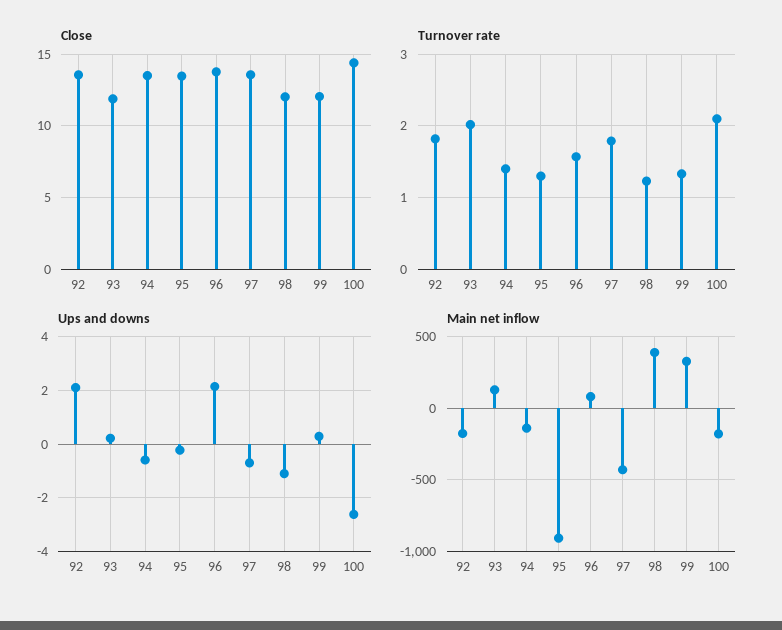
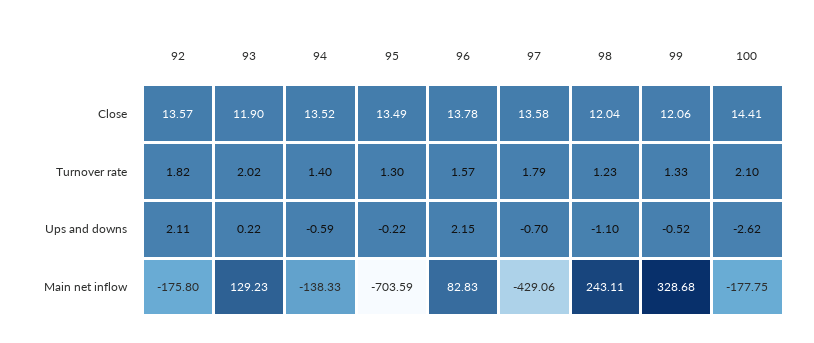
Ups and downs, 99: 0.25 -> -0.52
Main net inflow, 95: -900 -> -703.59
Main net inflow, 98: 400 -> 243.11

